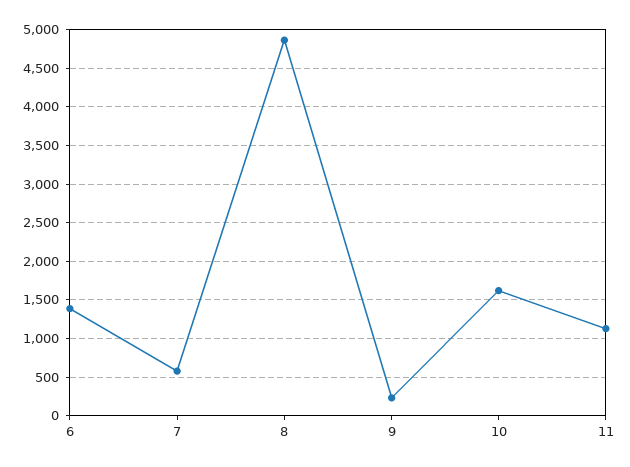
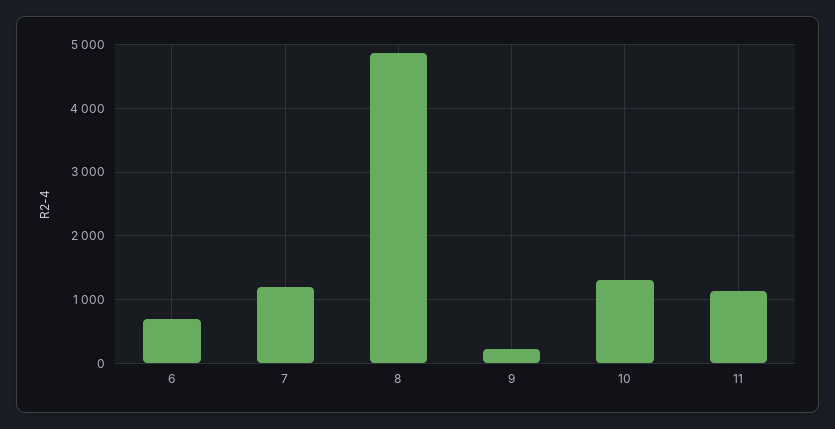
6: 1400 -> 700
7: 600 -> 1200
10: 1600 -> 1300

